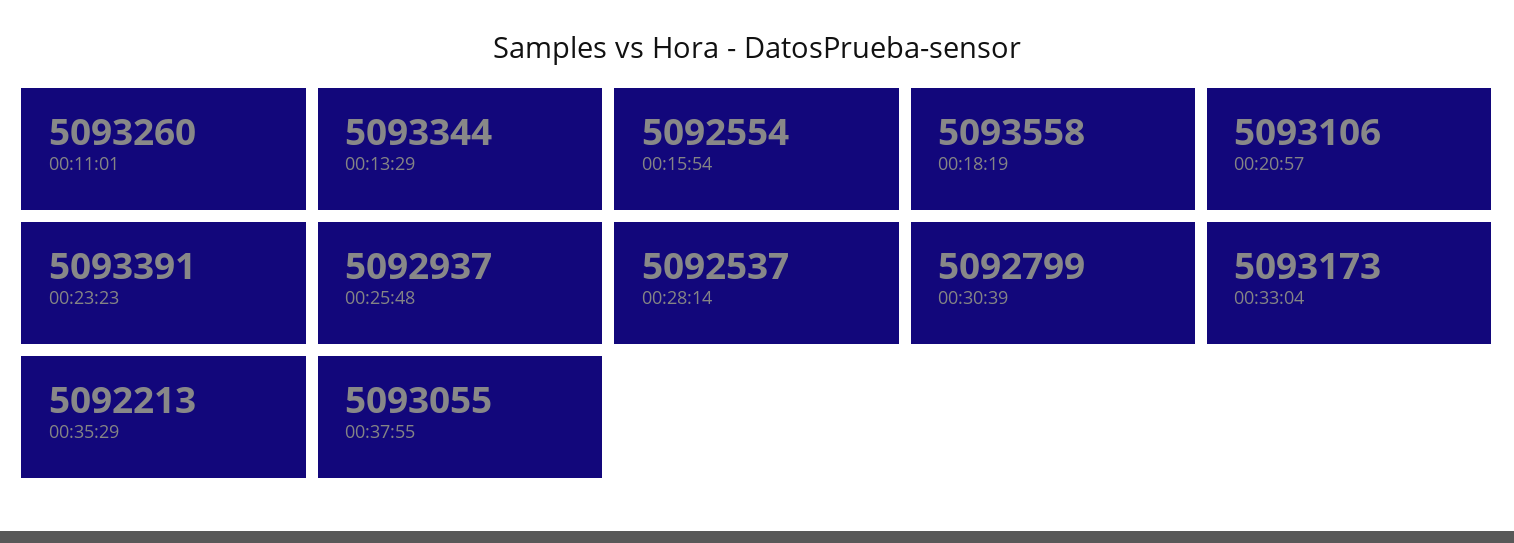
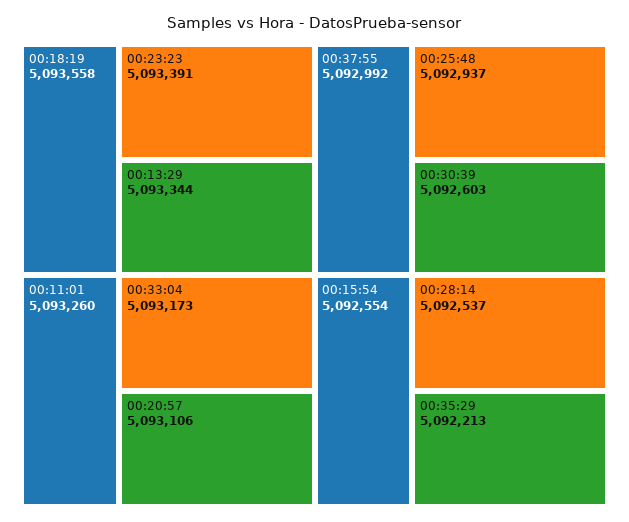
00:30:39: 5092799 -> 5092603
00:37:55: 5093055 -> 5092992

